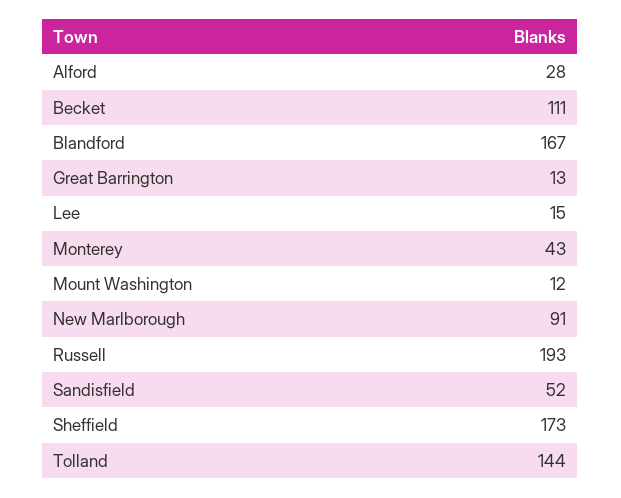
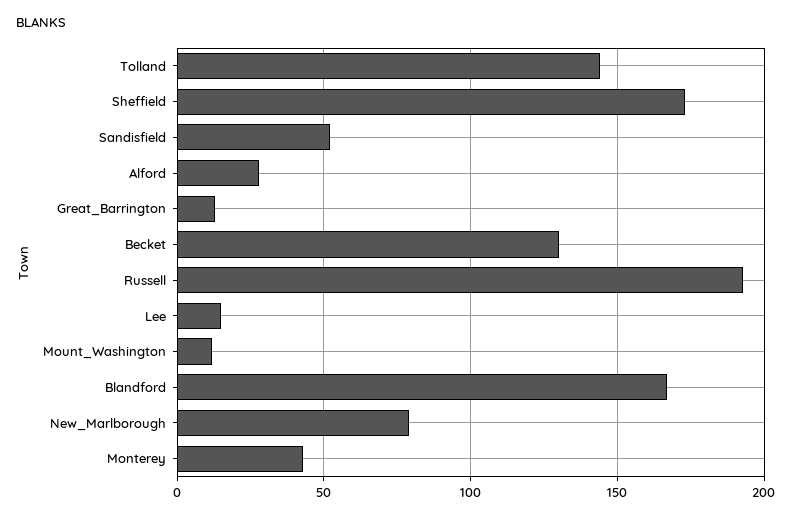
Becket: 111 -> 130
New Marlborough: 91 -> 80

